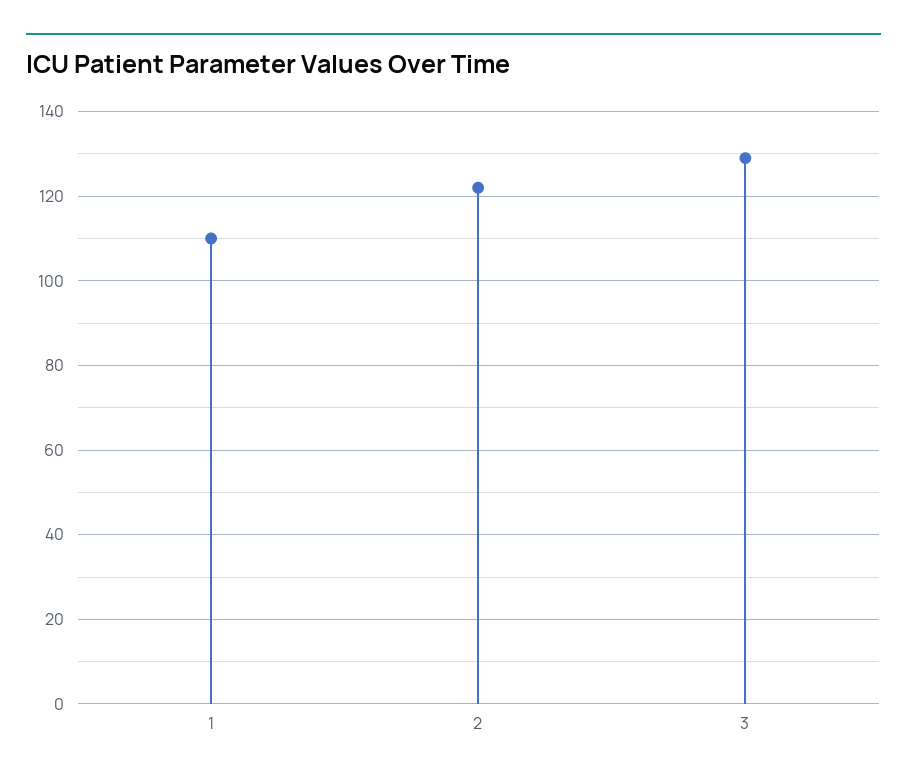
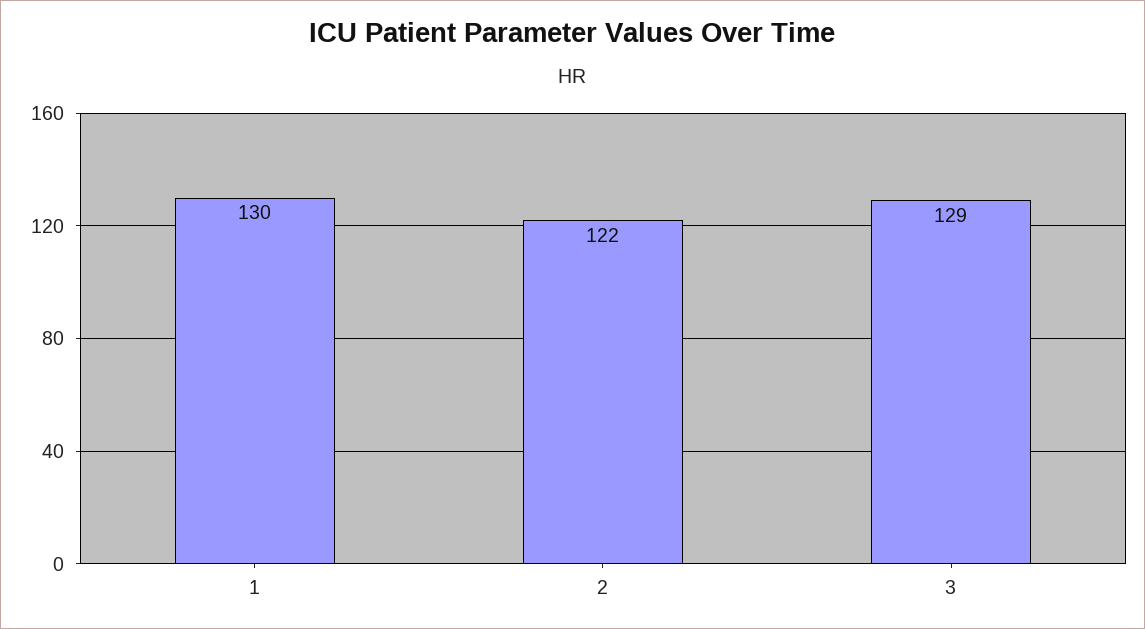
1: 110 -> 130

